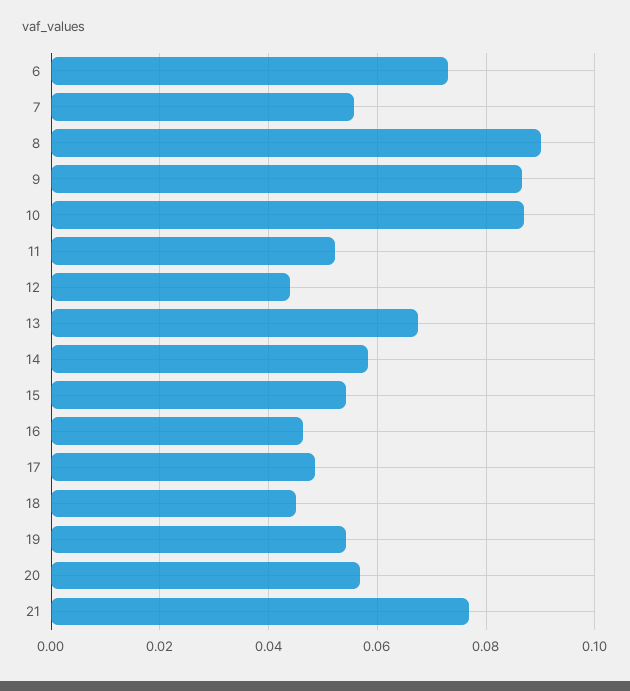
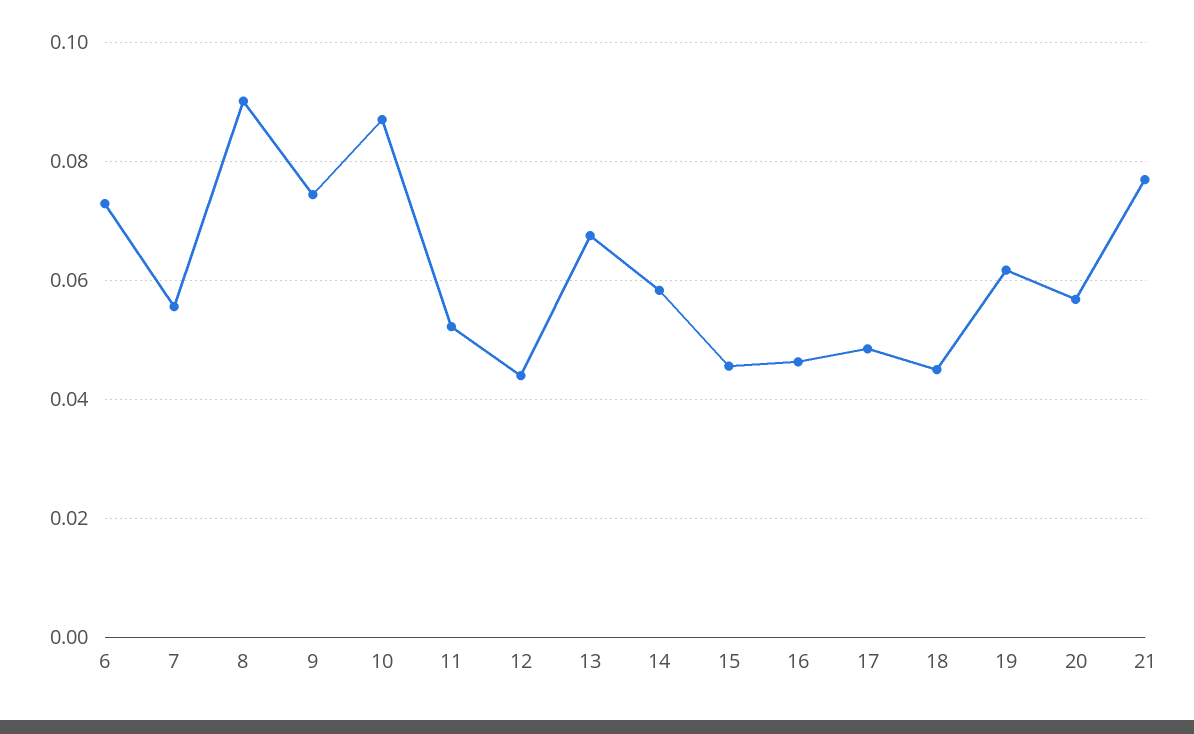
9: 0.086 -> 0.074
15: 0.054 -> 0.046
19: 0.054 -> 0.062

